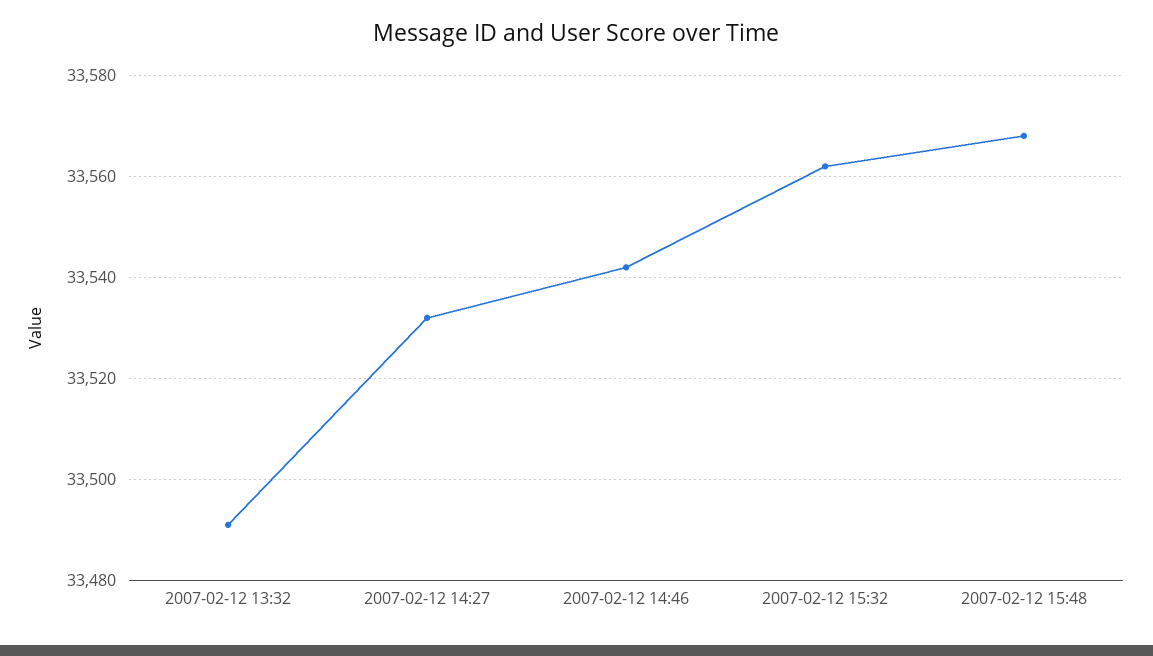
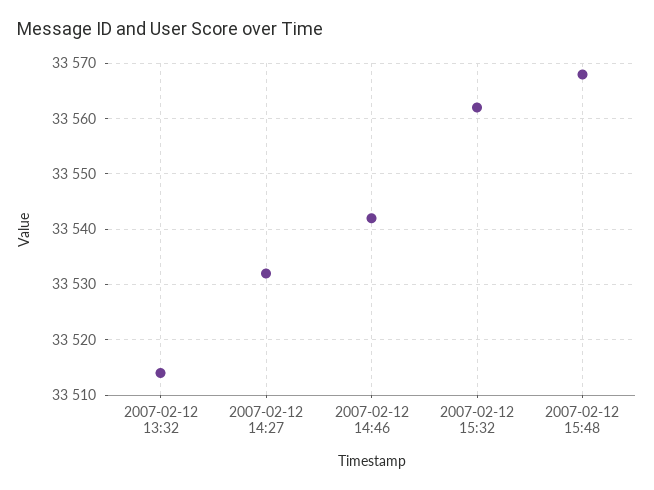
2007-02-12 13:32: 33490 -> 33515

